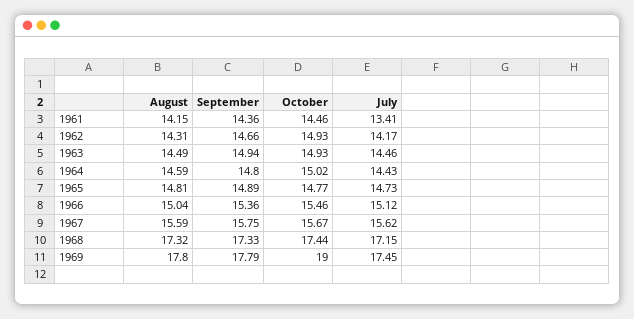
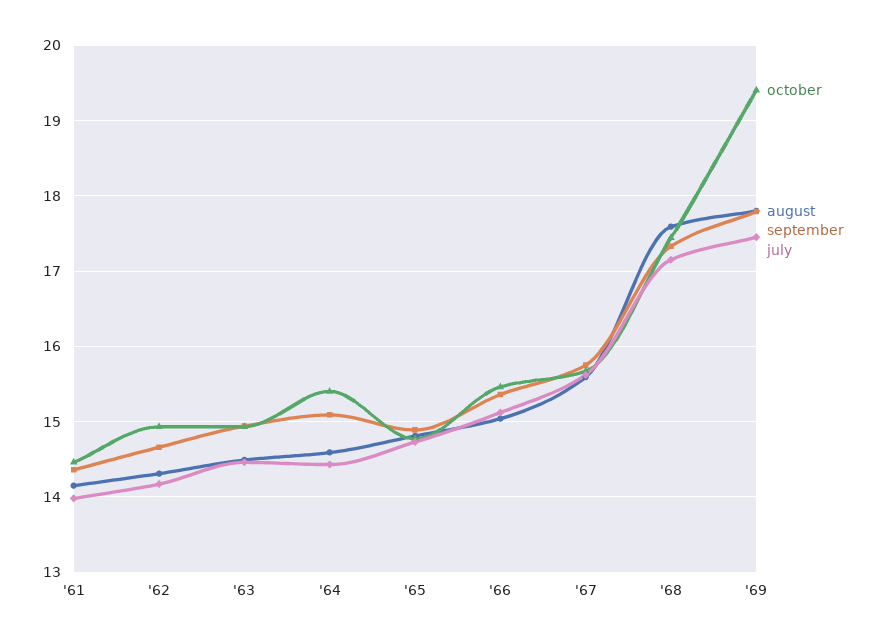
July, 1961: 13.41 -> 14
September, 1964: 14.8 -> 15.1
October, 1964: 15.02 -> 15.4
August, 1968: 17.32 -> 17.6
October, 1969: 19 -> 19.4

